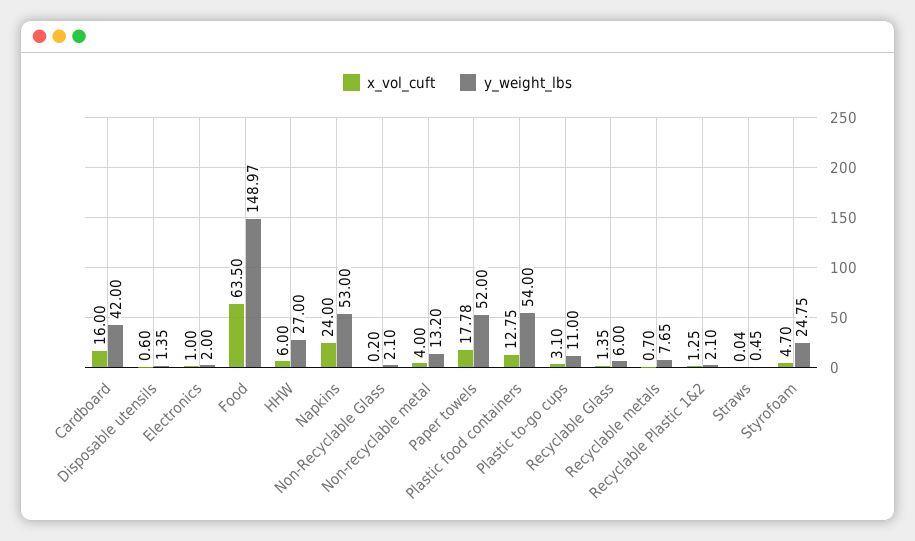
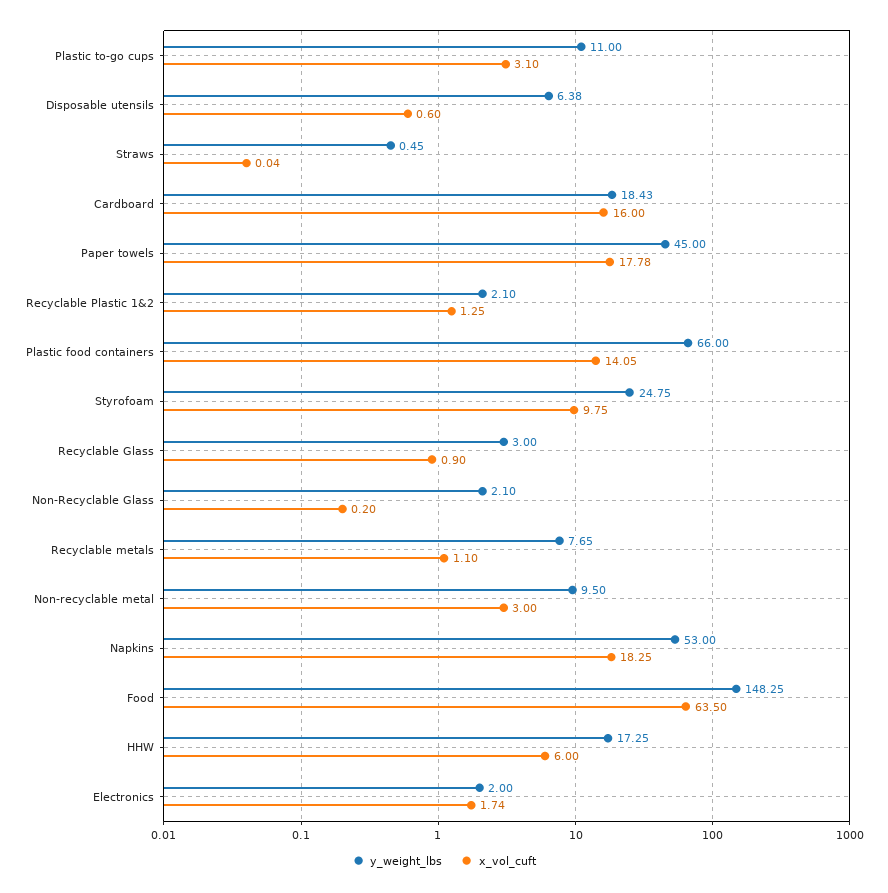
y_weight_lbs, Cardboard: 42 -> 18.43
y_weight_lbs, Disposable utensils: 1.35 -> 6.38
x_vol_cuft, Electronics: 1 -> 1.74
y_weight_lbs, Food: 148.97 -> 148.25
y_weight_lbs, HHW: 27 -> 17.25
x_vol_cuft, Napkins: 24 -> 18.25
x_vol_cuft, Non-recyclable metal: 4 -> 3
y_weight_lbs, Non-recyclable metal: 13.2 -> 9.5
y_weight_lbs, Paper towels: 52 -> 45
x_vol_cuft, Plastic food containers: 12.75 -> 14.05
y_weight_lbs, Plastic food containers: 54 -> 66
x_vol_cuft, Recyclable Glass: 1.35 -> 0.9
y_weight_lbs, Recyclable Glass: 6 -> 3
x_vol_cuft, Recyclable metals: 0.7 -> 1.1
x_vol_cuft, Styrofoam: 4.7 -> 9.75

